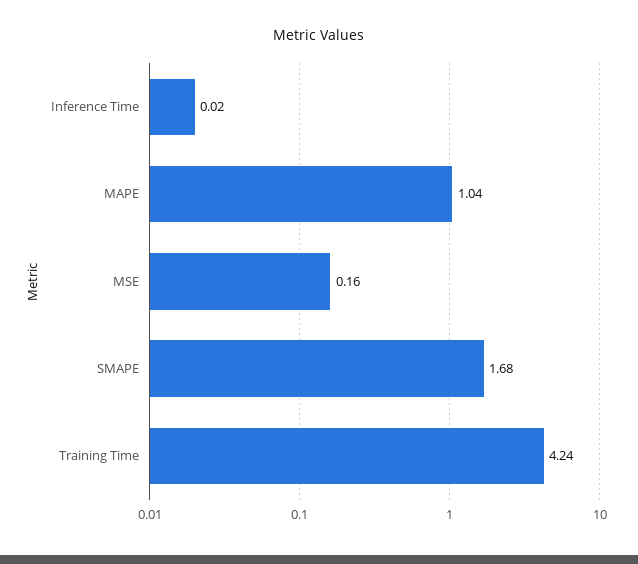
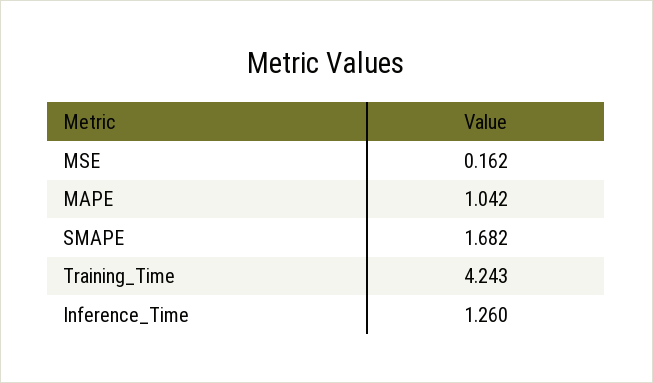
Inference Time: 0.02 -> 1.26

